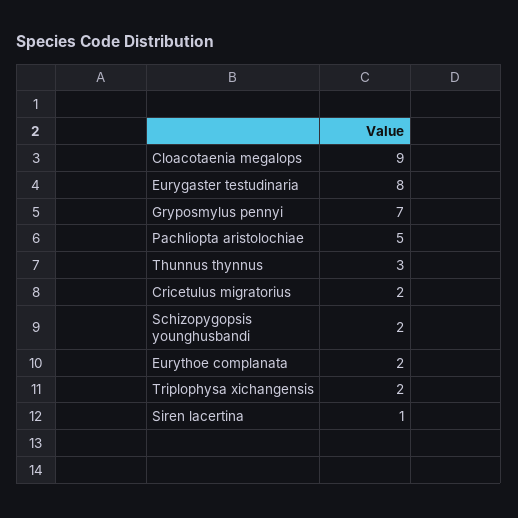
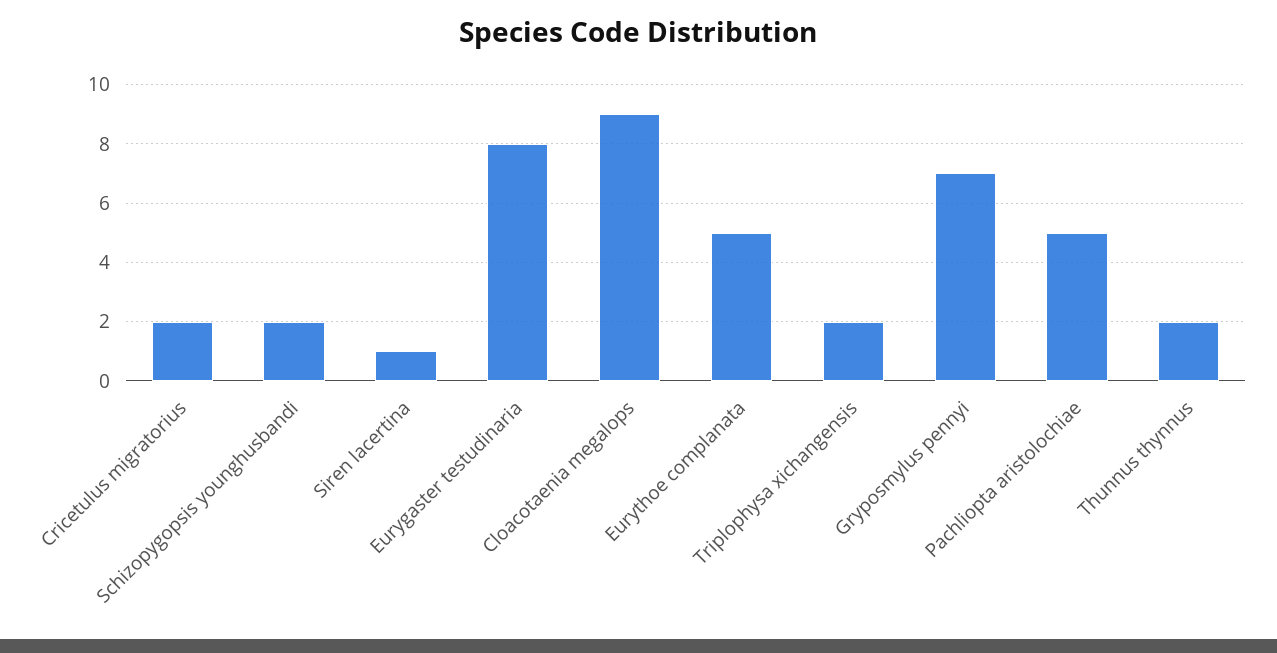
Thunnus thynnus: 3 -> 2
Eurythoe complanata: 2 -> 5

